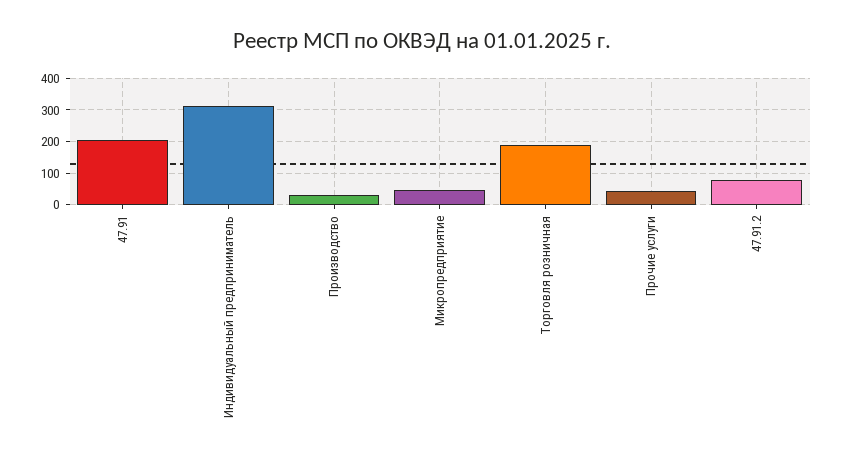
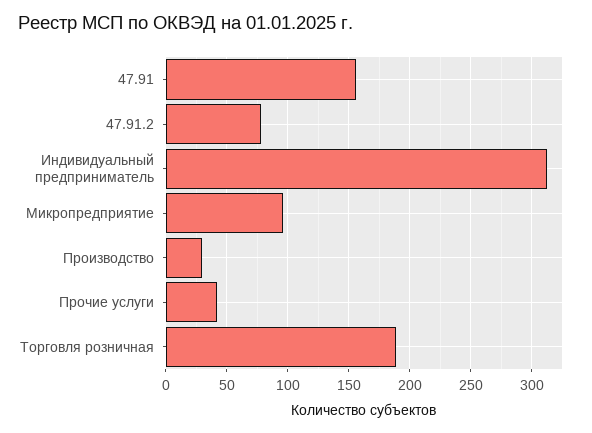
47.91: 200 -> 155
Микропредприятие: 40 -> 95

